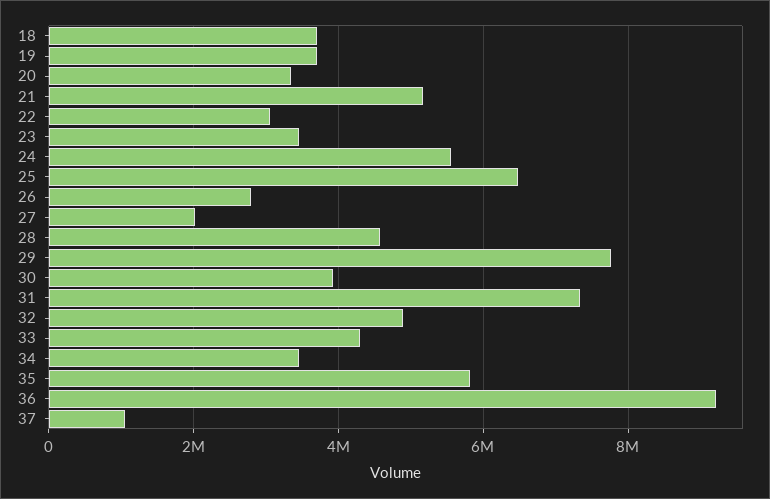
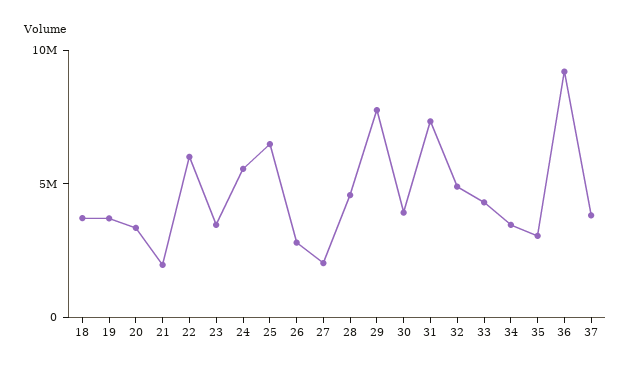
21: 5200000 -> 2000000
22: 3000000 -> 6000000
35: 5800000 -> 3000000
37: 1000000 -> 4000000

